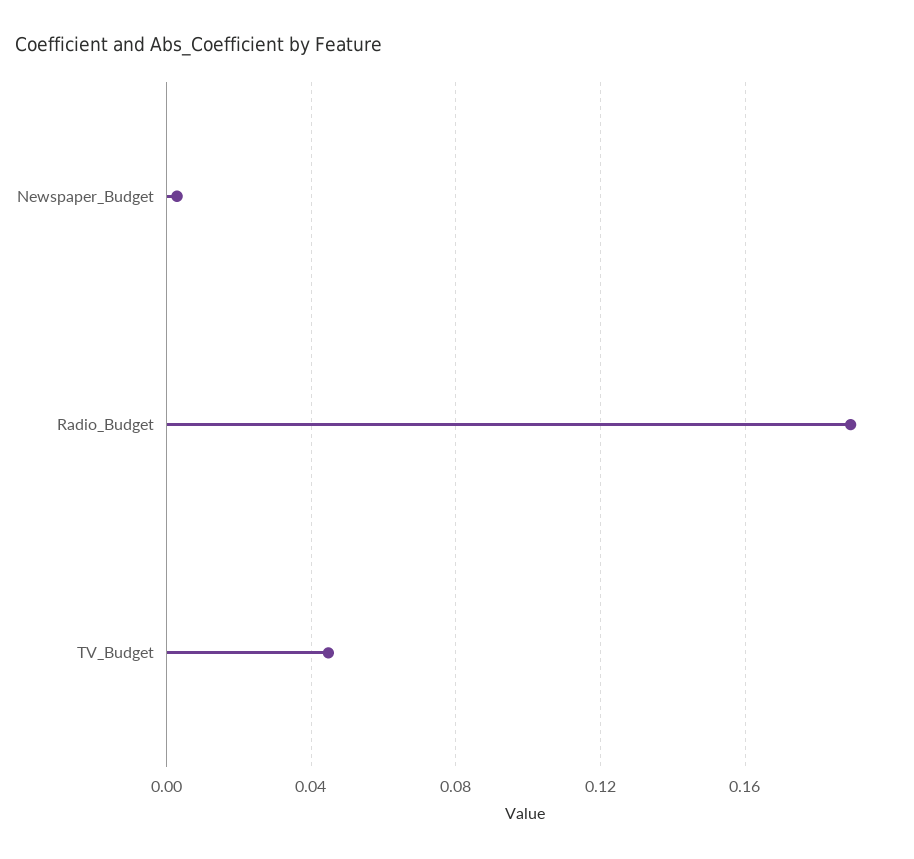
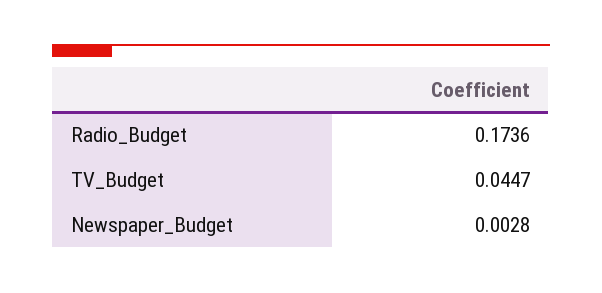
Radio_Budget: 0.19 -> 0.1736

